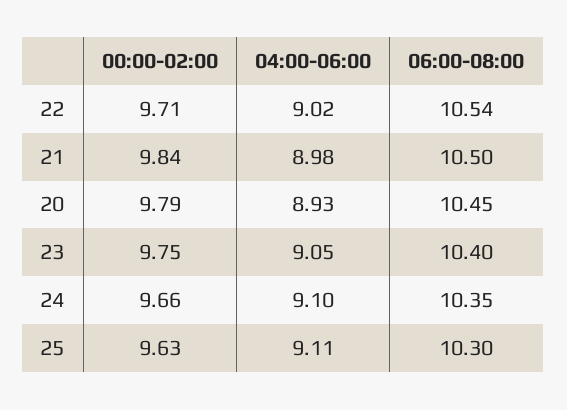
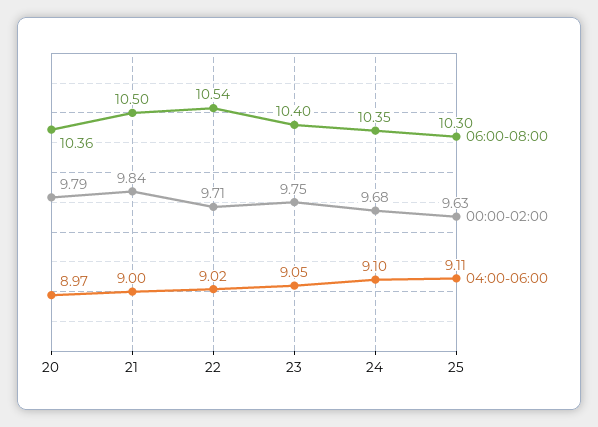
04:00-06:00, 21: 8.98 -> 9
04:00-06:00, 20: 8.93 -> 8.97
06:00-08:00, 20: 10.45 -> 10.36
00:00-02:00, 24: 9.66 -> 9.68

